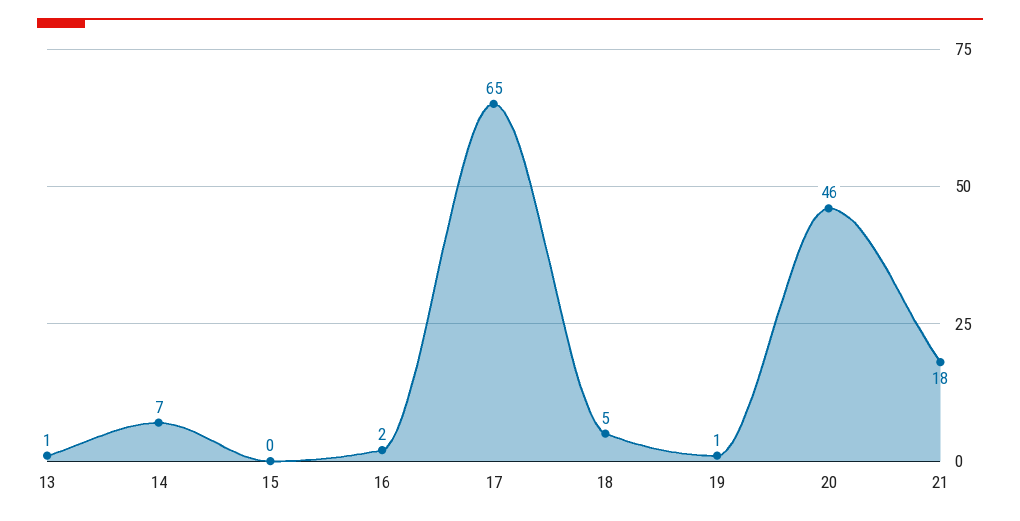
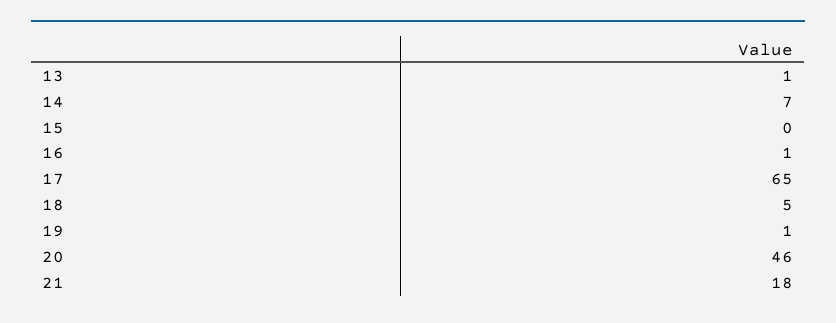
16: 2 -> 1

